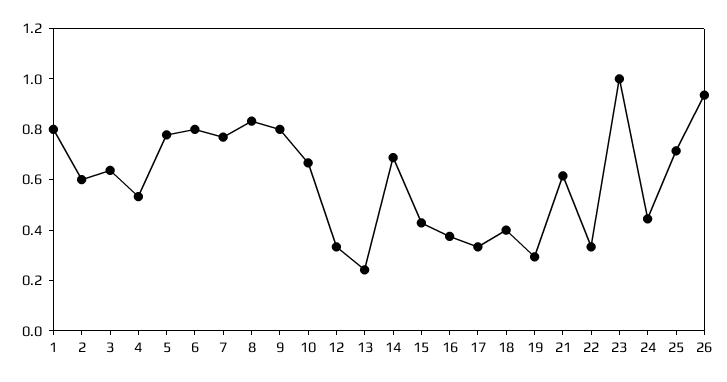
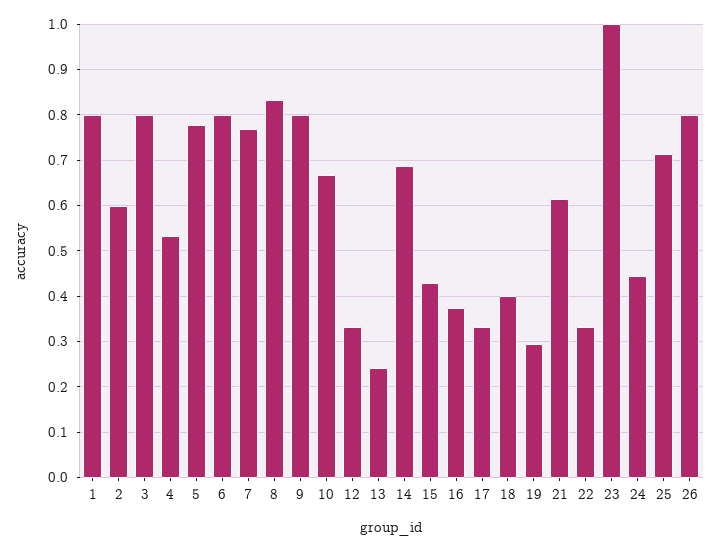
3: 0.65 -> 0.8
26: 0.95 -> 0.8

